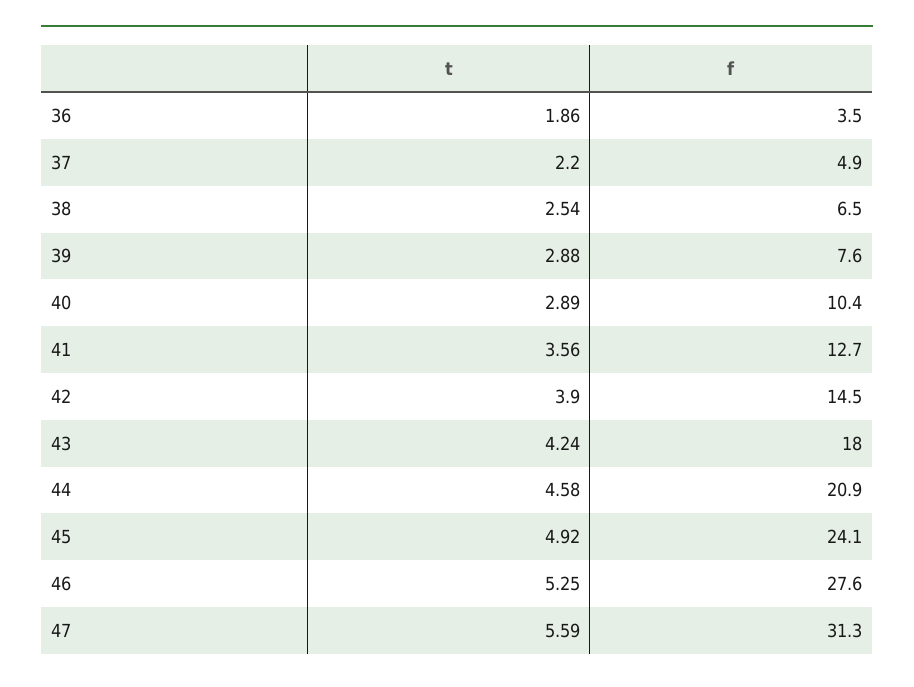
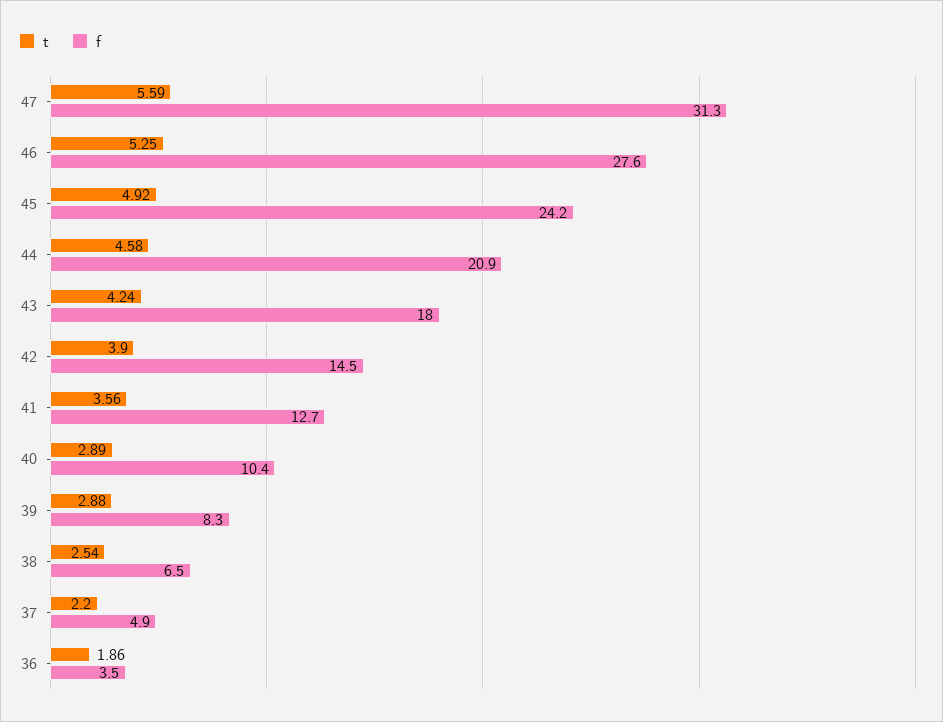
f, 39: 7.6 -> 8.3
f, 45: 24.1 -> 24.2

